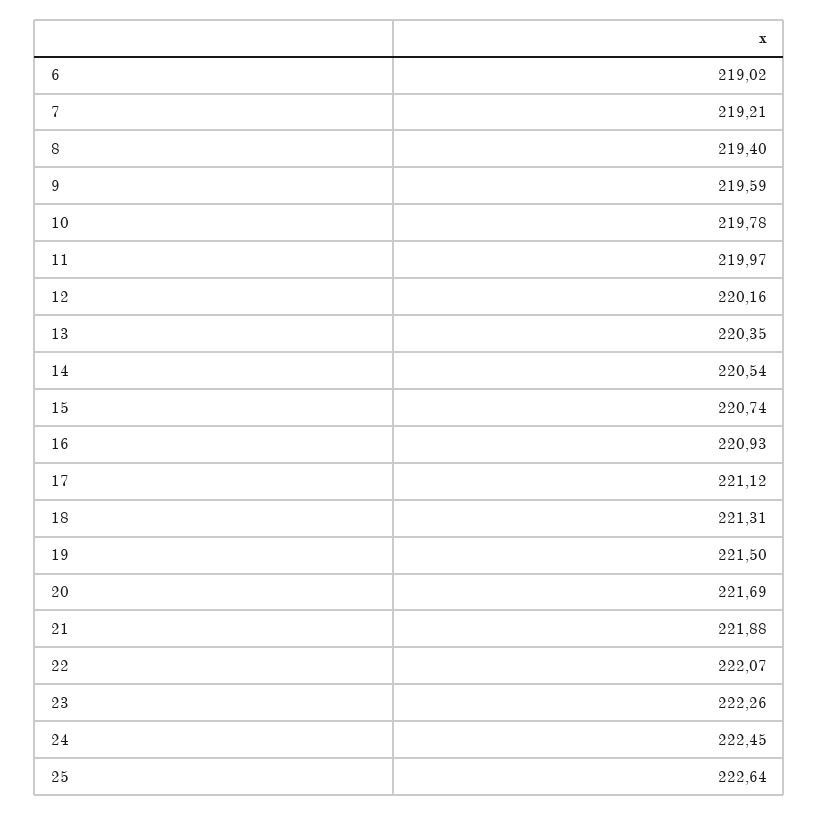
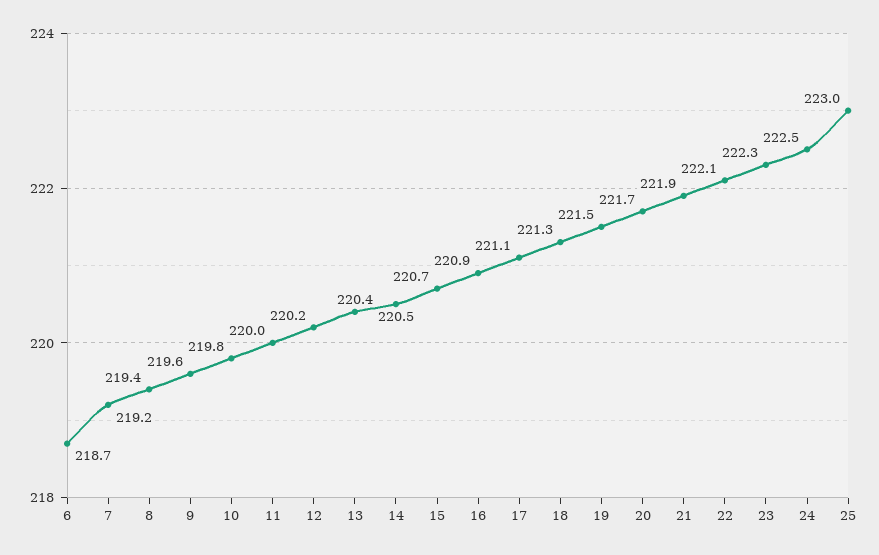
6: 219.02 -> 218.7
25: 222.64 -> 223

